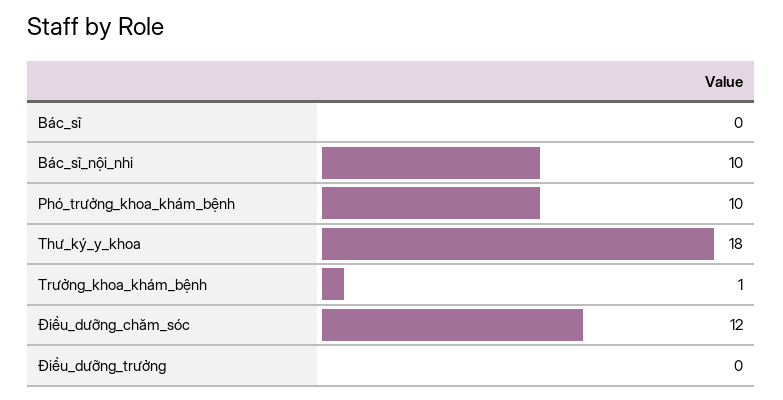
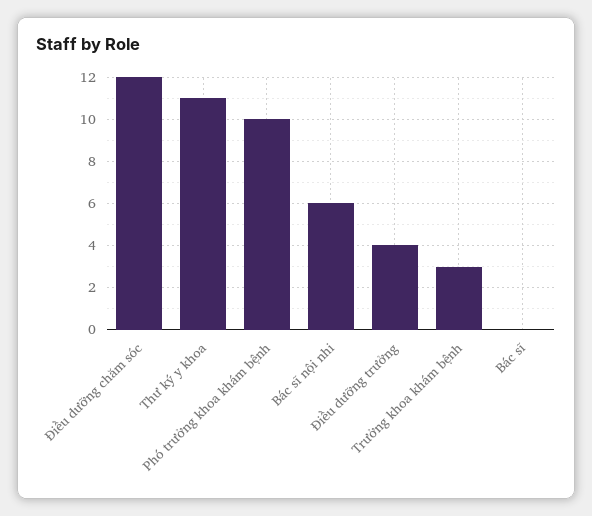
Bác_sĩ_nội_nhi: 10 -> 6
Thư_ký_y_khoa: 18 -> 11
Trưởng_khoa_khám_bệnh: 1 -> 3
Điều_dưỡng_trưởng: 0 -> 4

